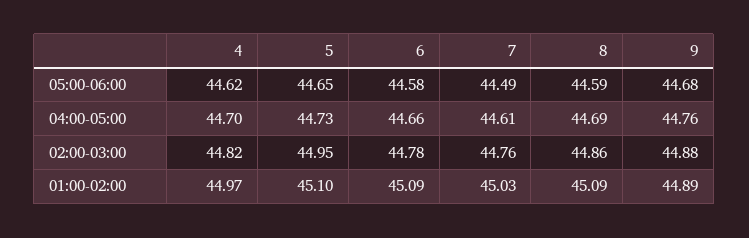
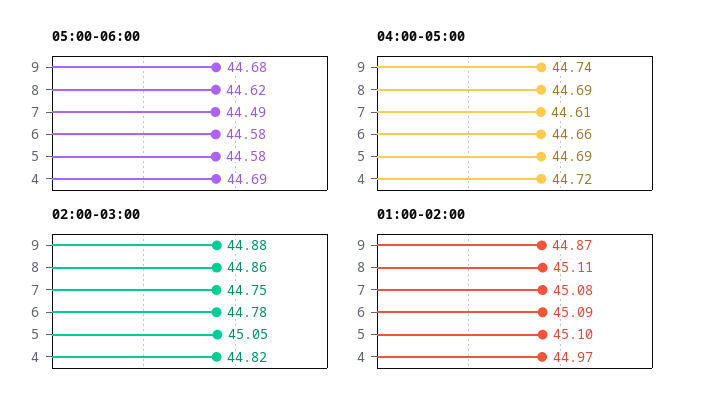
05:00-06:00, 4: 44.62 -> 44.69
05:00-06:00, 5: 44.65 -> 44.58
05:00-06:00, 8: 44.59 -> 44.62
04:00-05:00, 4: 44.7 -> 44.72
04:00-05:00, 5: 44.73 -> 44.69
04:00-05:00, 9: 44.76 -> 44.74
02:00-03:00, 5: 44.95 -> 45.05
02:00-03:00, 7: 44.76 -> 44.75
01:00-02:00, 7: 45.03 -> 45.08
01:00-02:00, 8: 45.09 -> 45.11
01:00-02:00, 9: 44.89 -> 44.87

